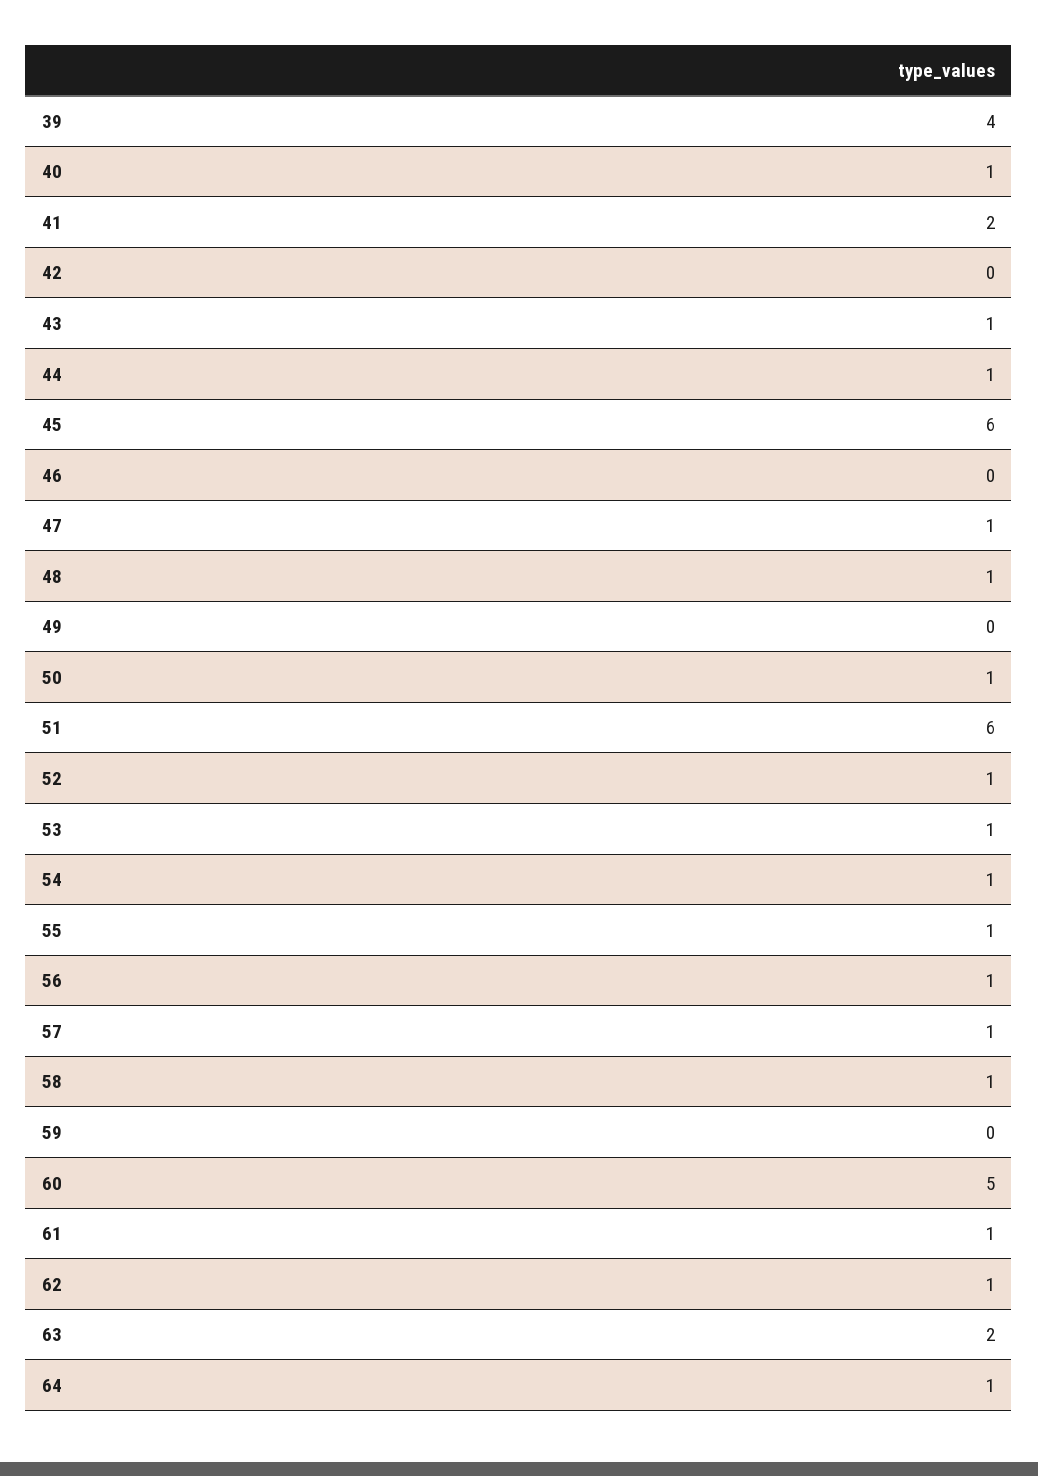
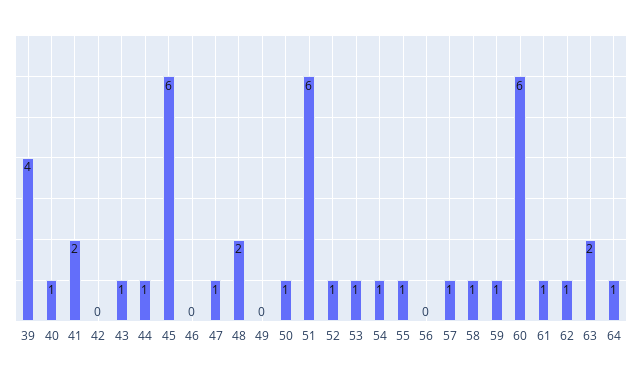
48: 1 -> 2
56: 1 -> 0
59: 0 -> 1
60: 5 -> 6

